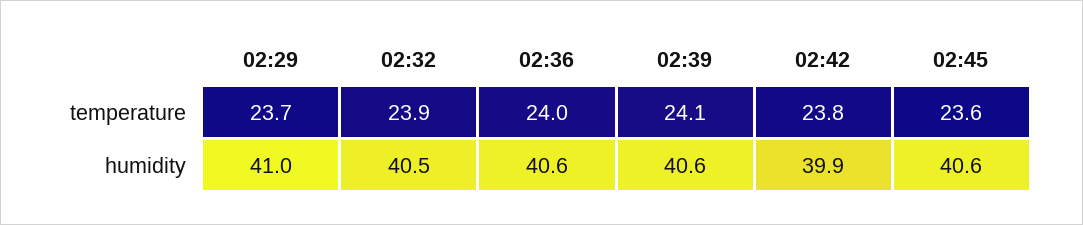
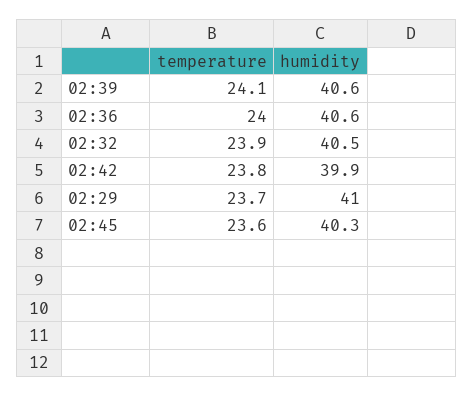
02:45, humidity: 40.6 -> 40.3

